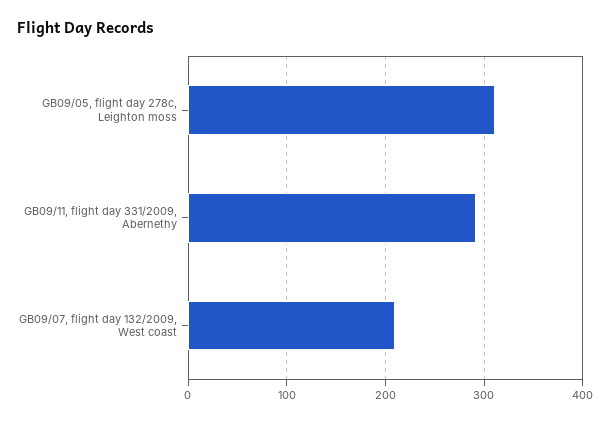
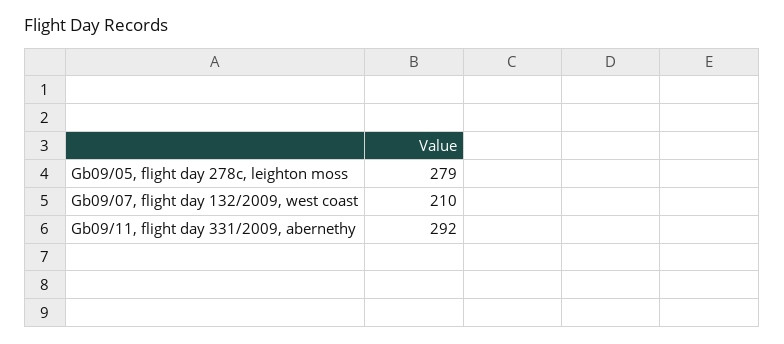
GB09/05, flight day 278c, Leighton moss: 310 -> 279

